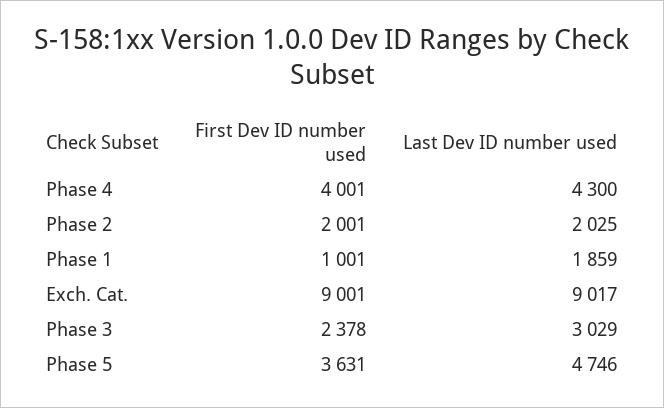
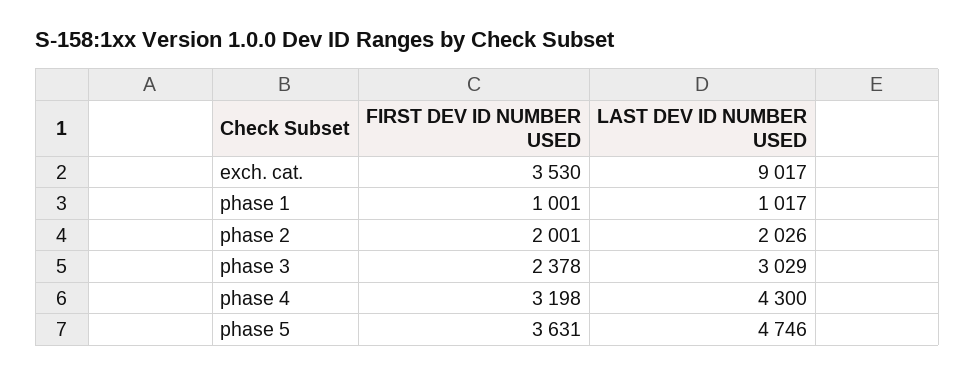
First Dev ID number used, Phase 4: 4001 -> 3198
Last Dev ID number used, Phase 2: 2025 -> 2026
Last Dev ID number used, Phase 1: 1859 -> 1017
First Dev ID number used, Exch. Cat.: 9001 -> 3530

